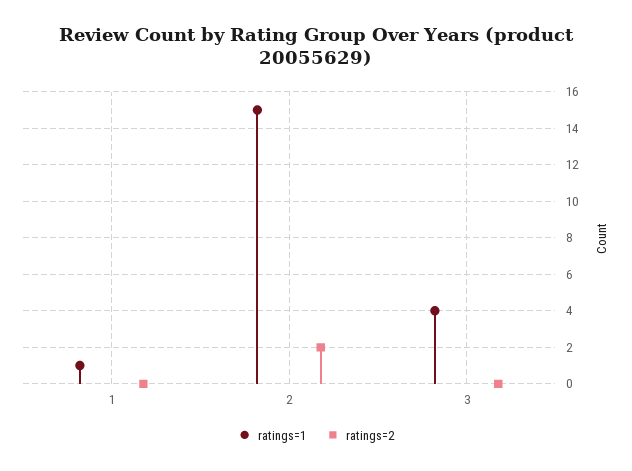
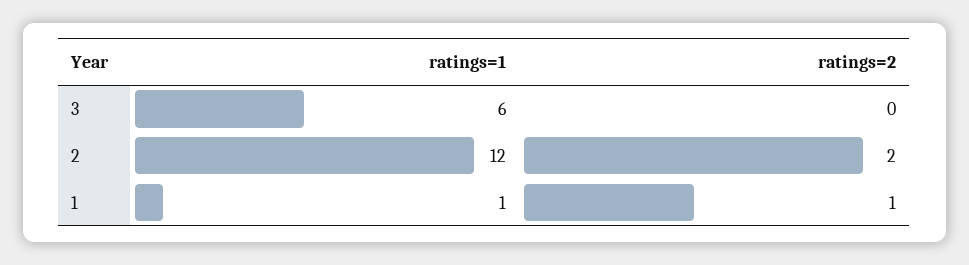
ratings=2, 1: 0 -> 1
ratings=1, 2: 15 -> 12
ratings=1, 3: 4 -> 6

